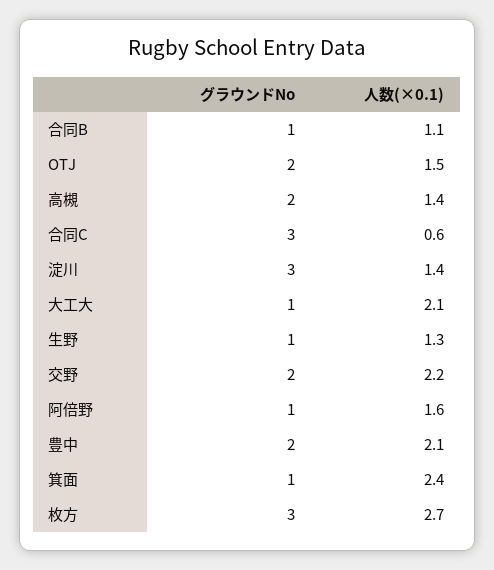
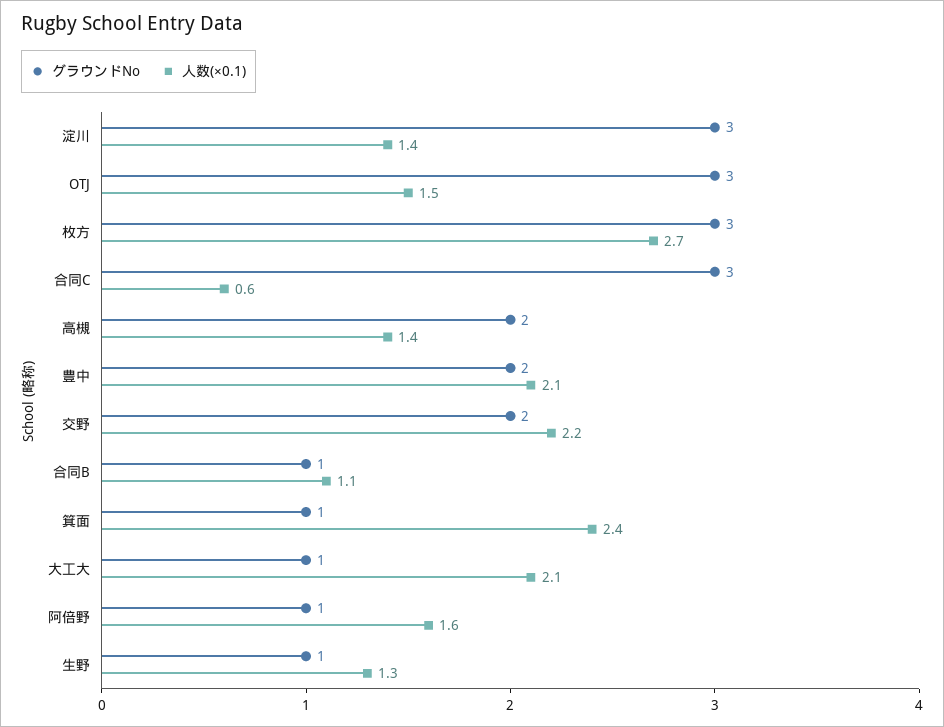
グラウンドNo, OTJ: 2 -> 3

